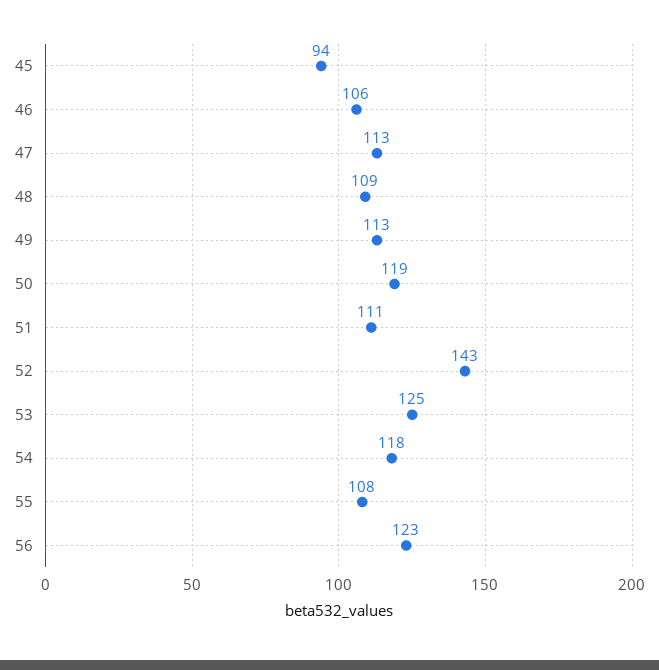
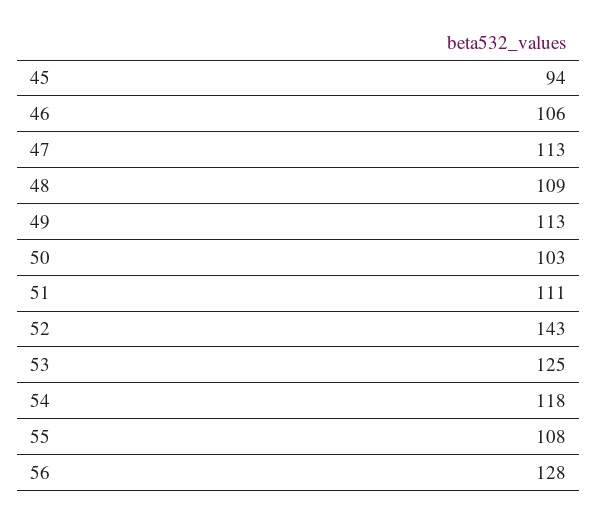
50: 119 -> 103
56: 123 -> 128

